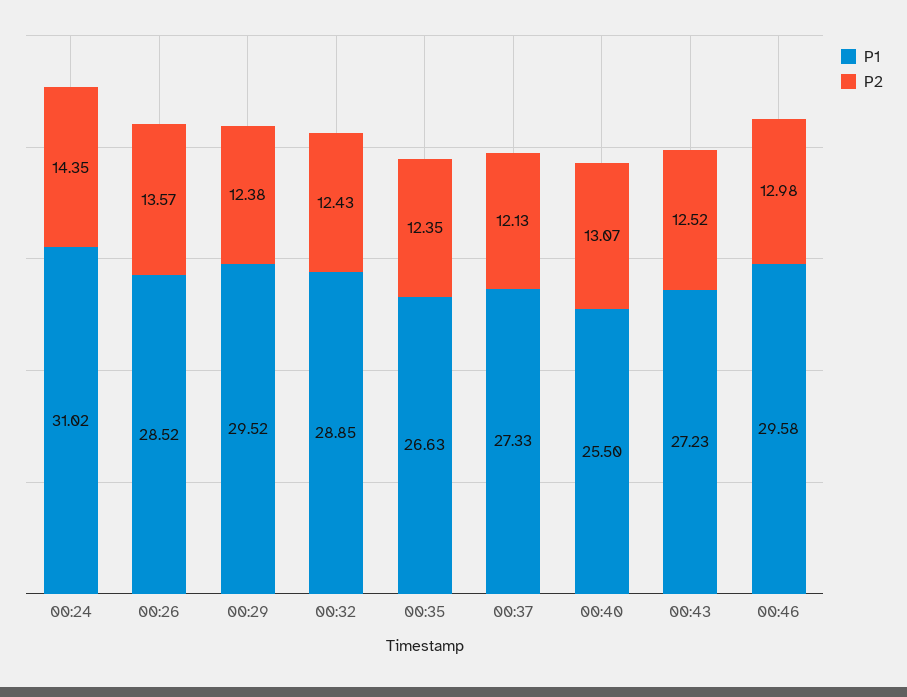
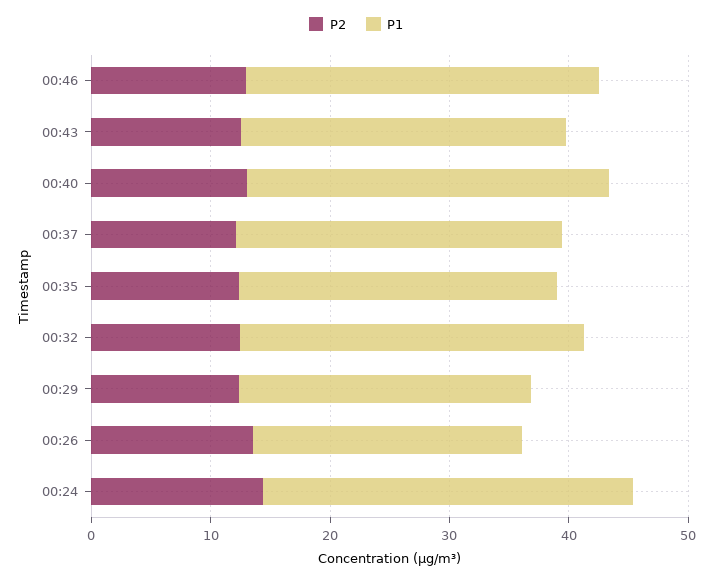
P1, 00:26: 28.52 -> 22
P1, 00:29: 29.52 -> 24
P1, 00:40: 25.5 -> 30

